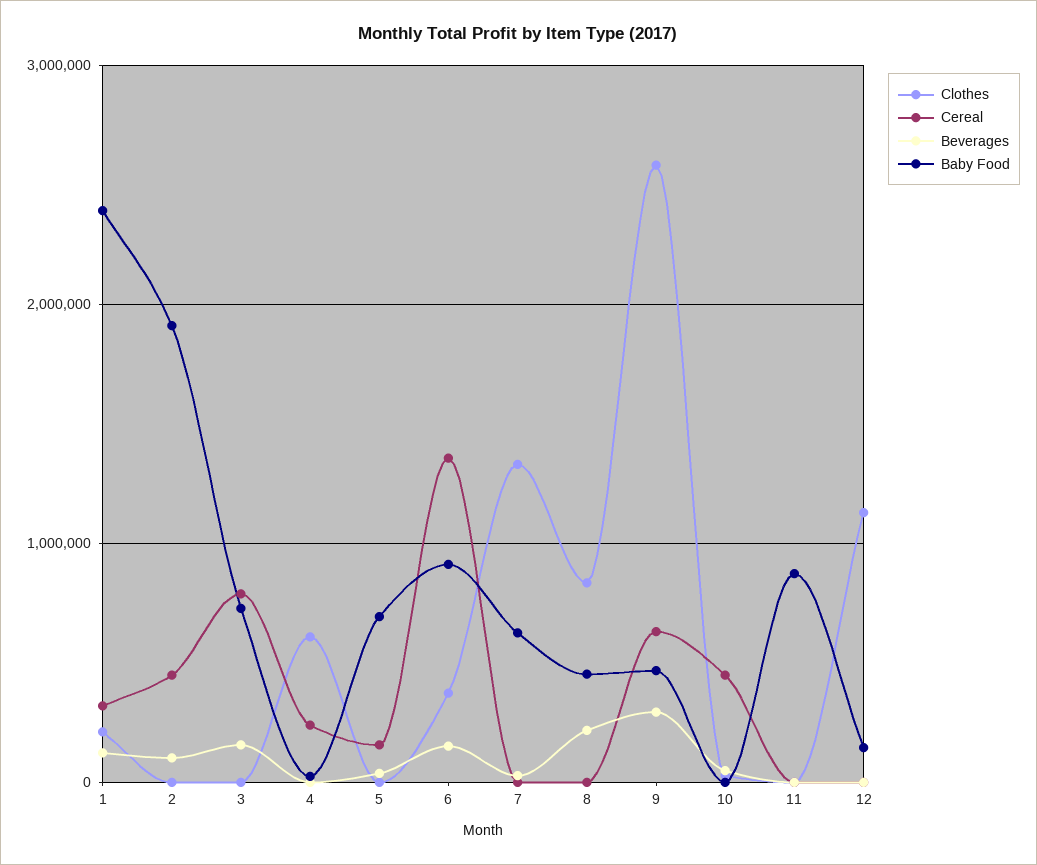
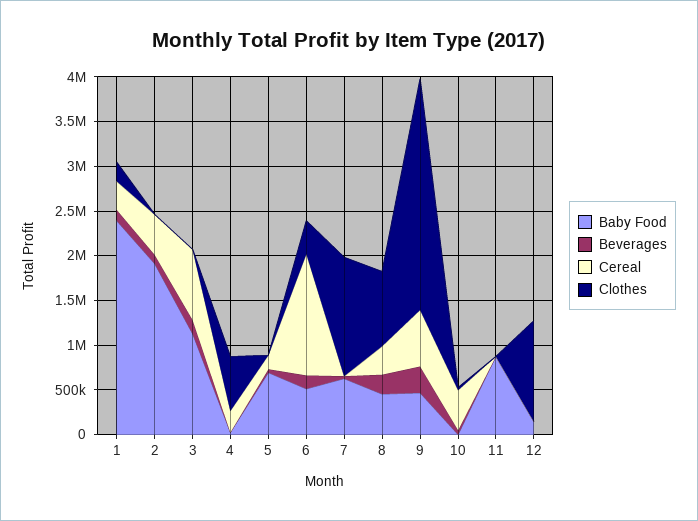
Baby Food, 3: 700000 -> 1100000
Baby Food, 6: 900000 -> 500000
Cereal, 8: 0 -> 300000

